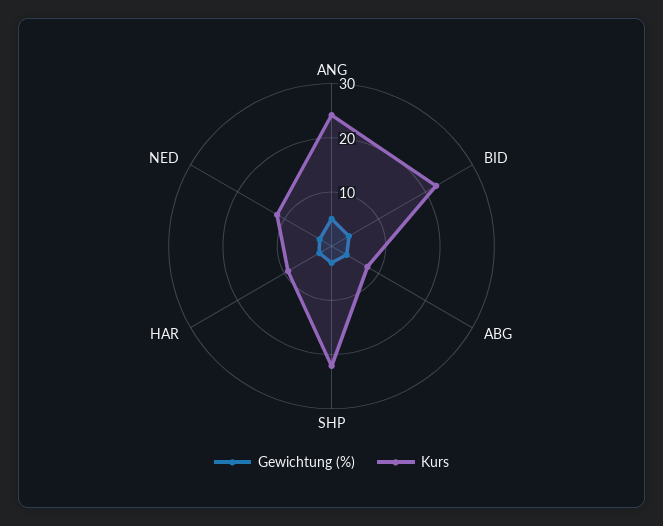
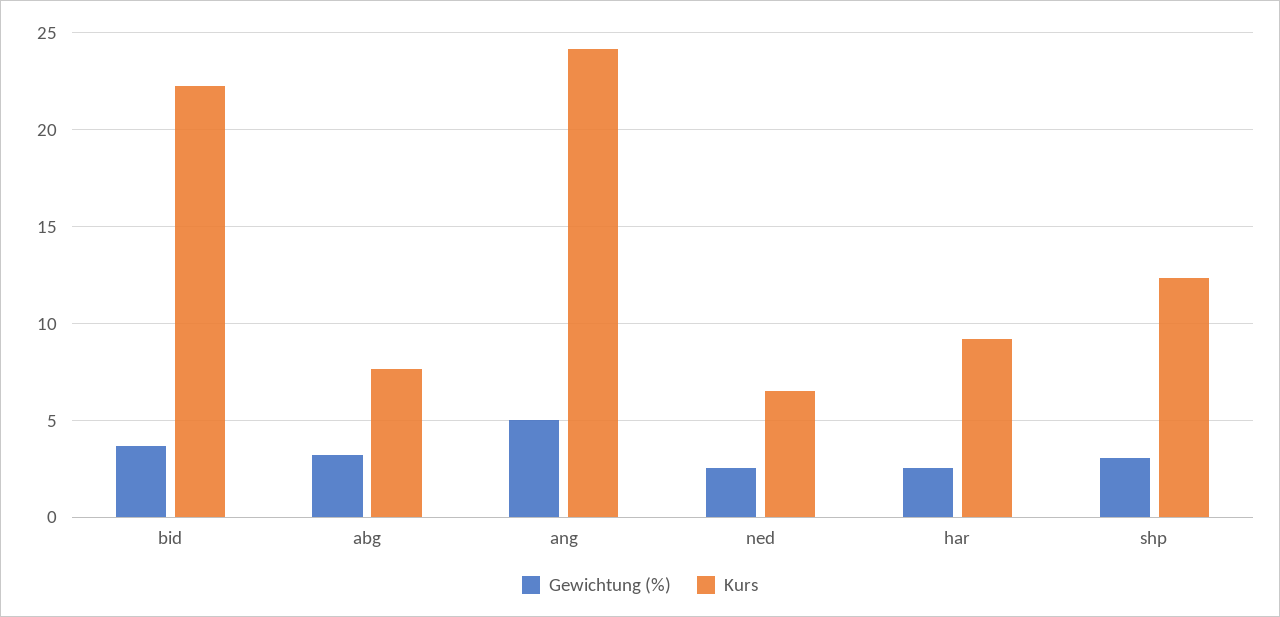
Kurs, SHP: 22 -> 12.5
Kurs, NED: 12 -> 6.5

